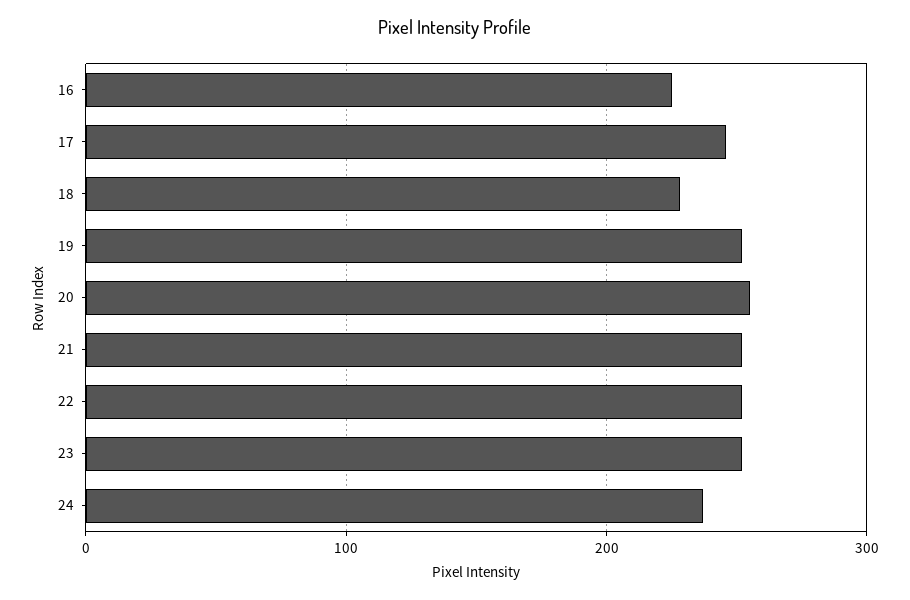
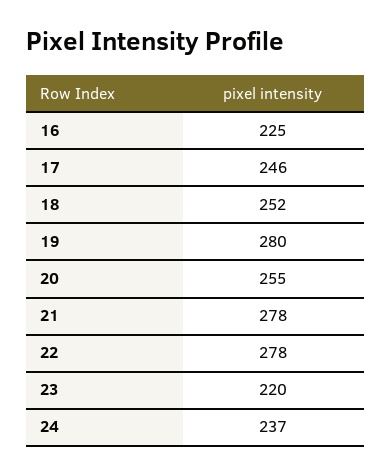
18: 230 -> 252
19: 250 -> 280
21: 250 -> 278
22: 250 -> 278
23: 250 -> 220

